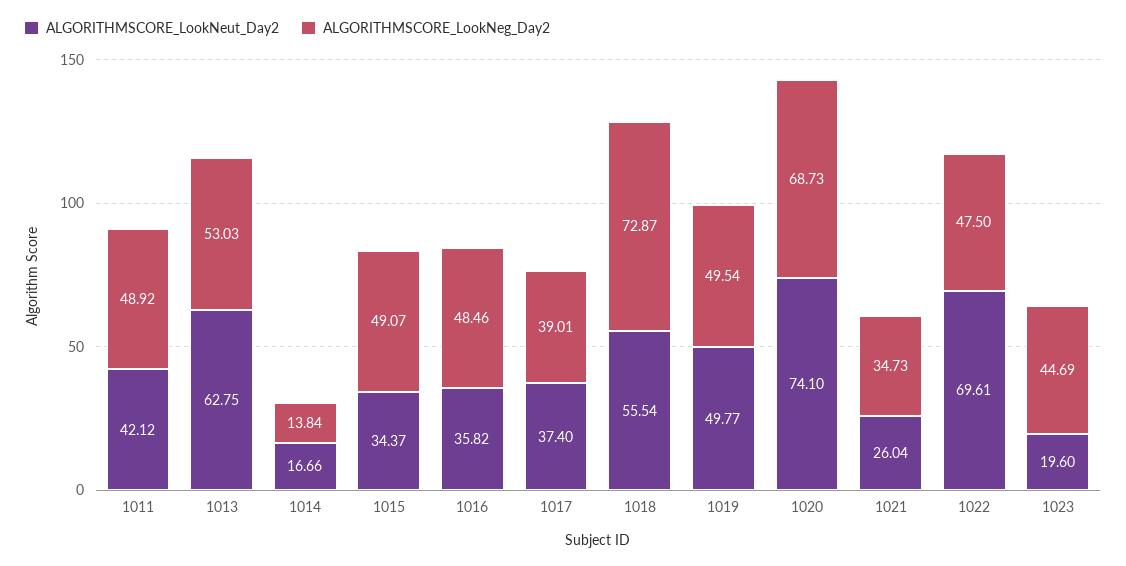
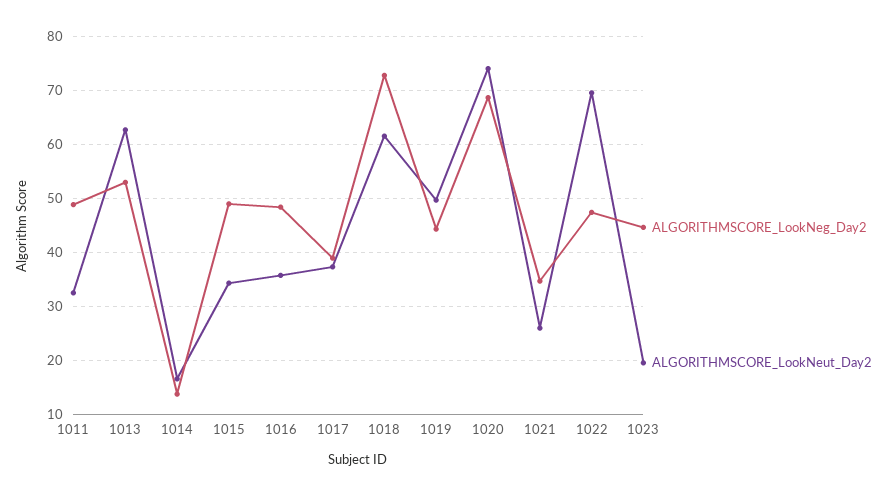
ALGORITHMSCORE_LookNeut_Day2, 1011: 42.12 -> 32
ALGORITHMSCORE_LookNeut_Day2, 1018: 55.54 -> 62
ALGORITHMSCORE_LookNeg_Day2, 1019: 49.54 -> 44

